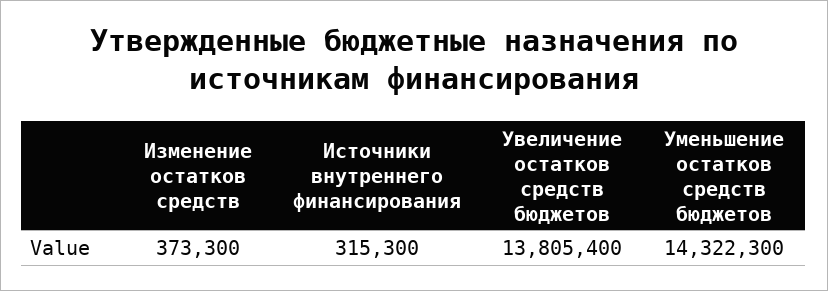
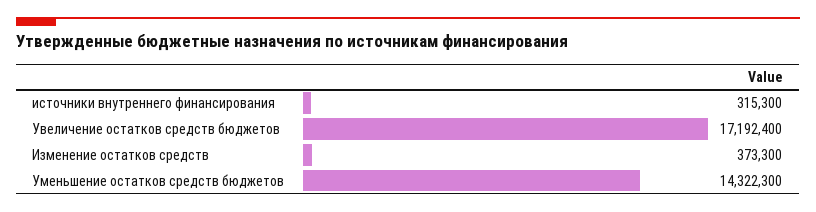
Увеличение остатков средств бюджетов: 13805400 -> 17192400

